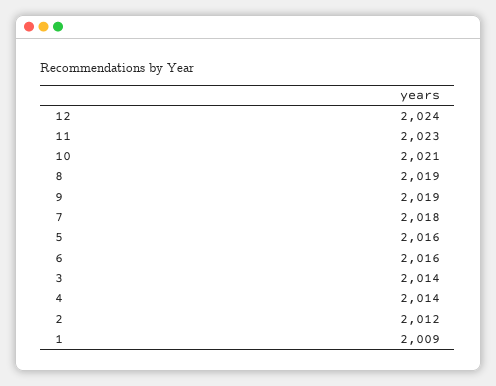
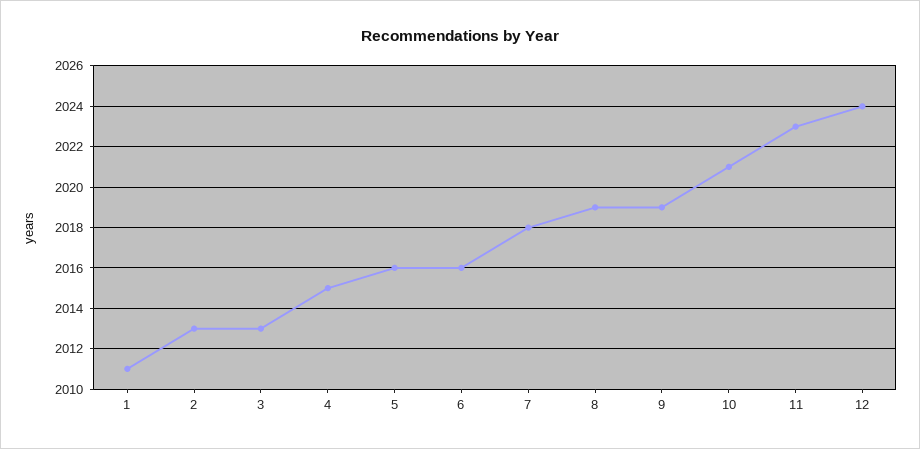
3: 2014 -> 2013
4: 2014 -> 2015
2: 2012 -> 2013
1: 2009 -> 2011

